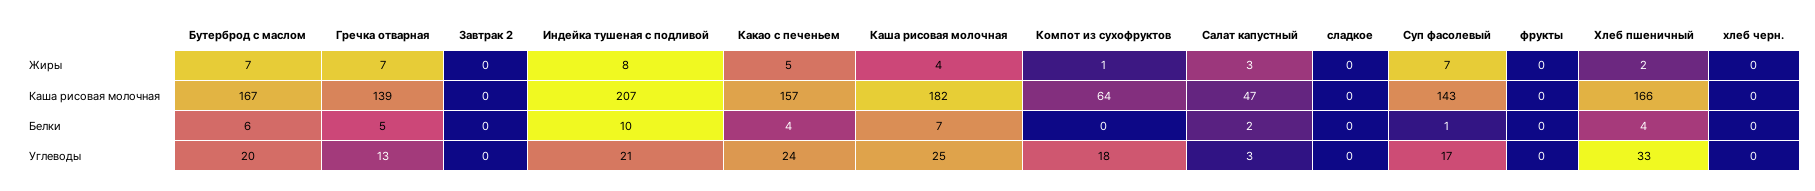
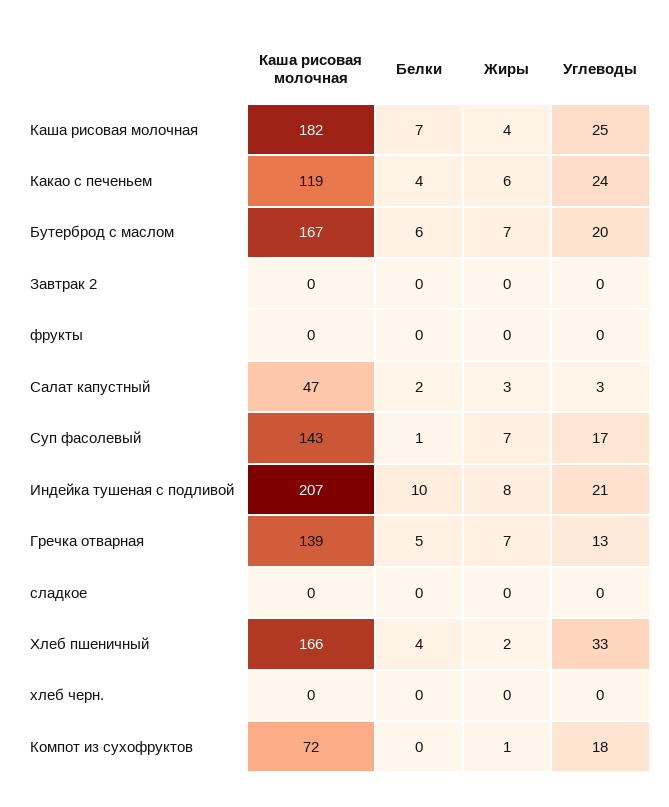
Какао с печеньем, Жиры: 5 -> 6
Какао с печеньем, Каша рисовая молочная: 157 -> 119
Компот из сухофруктов, Каша рисовая молочная: 64 -> 72

